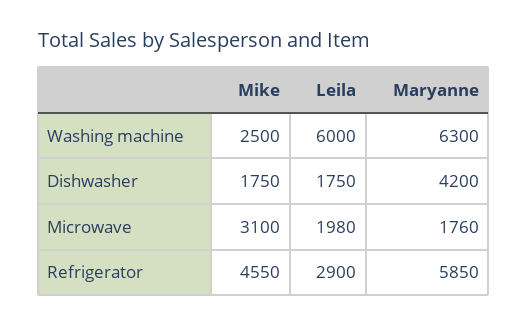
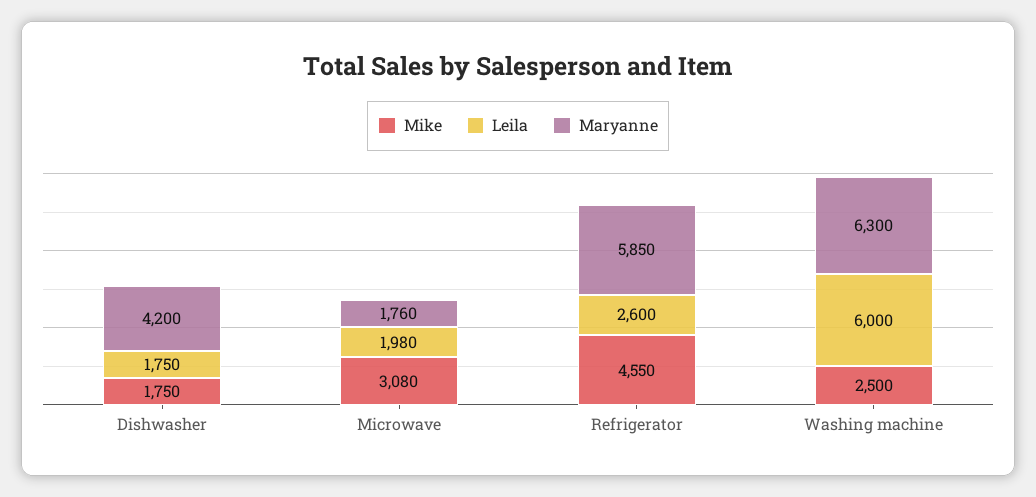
Mike, Microwave: 3100 -> 3080
Leila, Refrigerator: 2900 -> 2600

